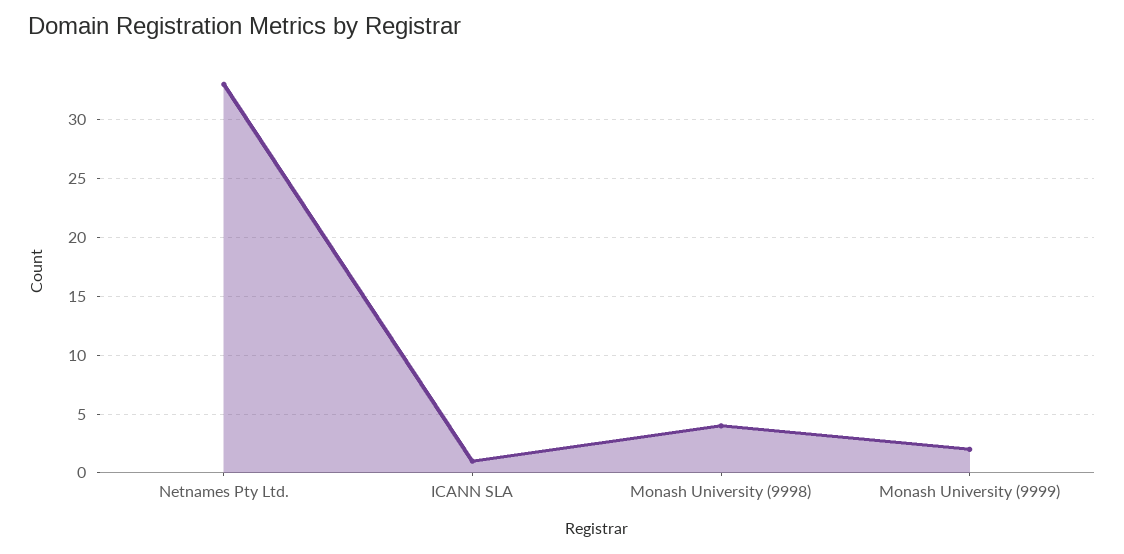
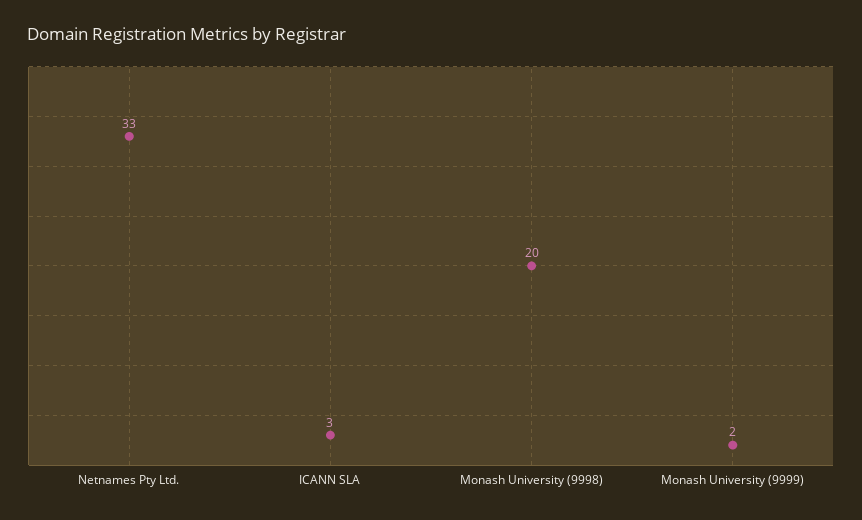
ICANN SLA: 1 -> 3
Monash University (9998): 4 -> 20

